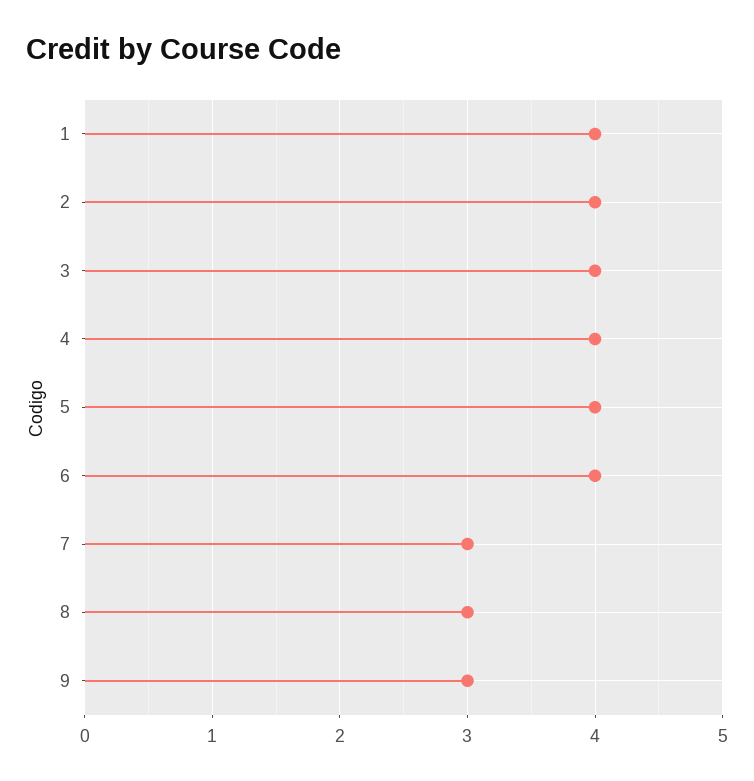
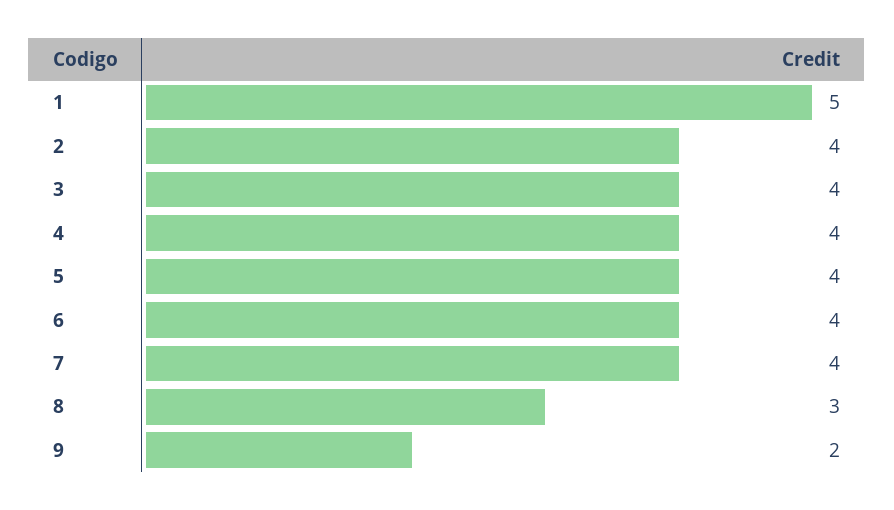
1: 4 -> 5
7: 3 -> 4
9: 3 -> 2

